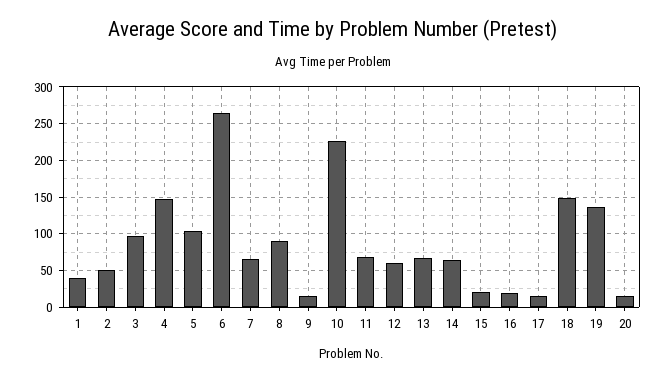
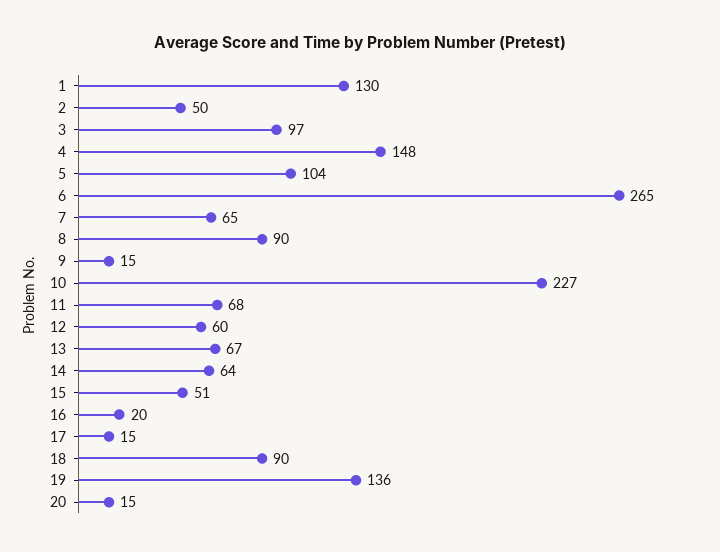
1: 40 -> 130
15: 20 -> 51
18: 150 -> 90

